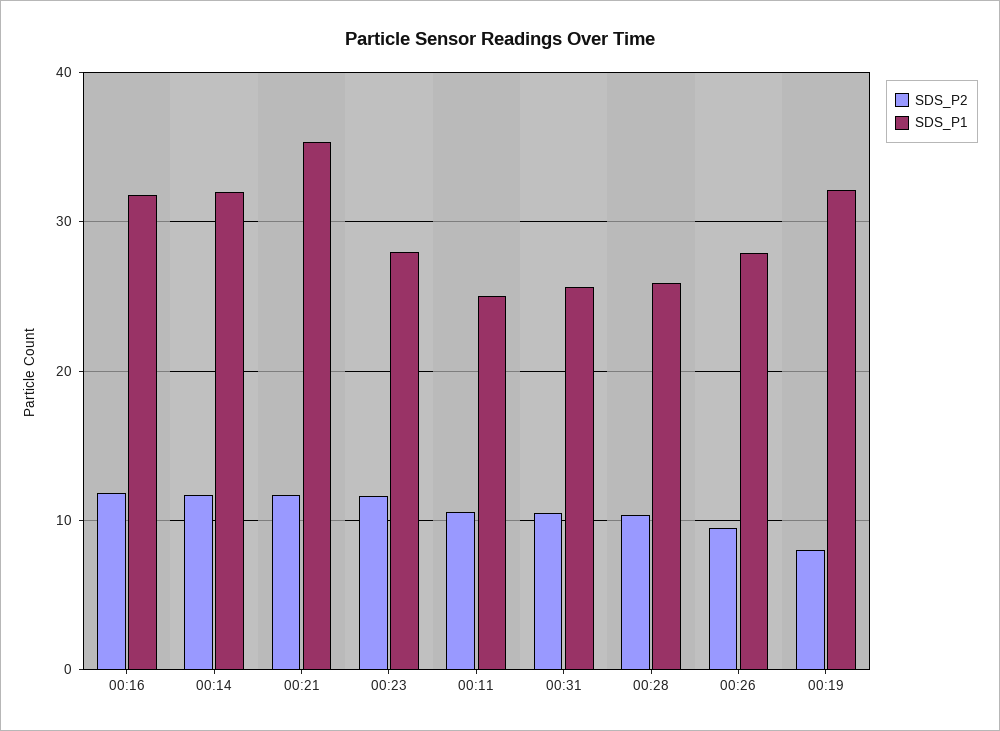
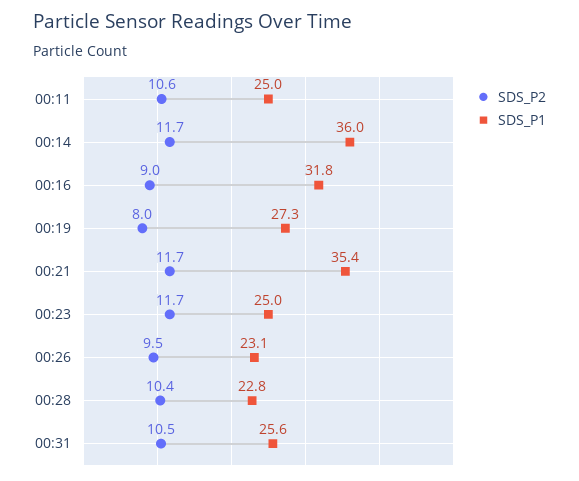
SDS_P2, 00:16: 12 -> 9
SDS_P1, 00:14: 32 -> 36
SDS_P1, 00:23: 28 -> 25
SDS_P1, 00:28: 26 -> 22.8
SDS_P1, 00:26: 28 -> 23.1
SDS_P1, 00:19: 32 -> 27.3

